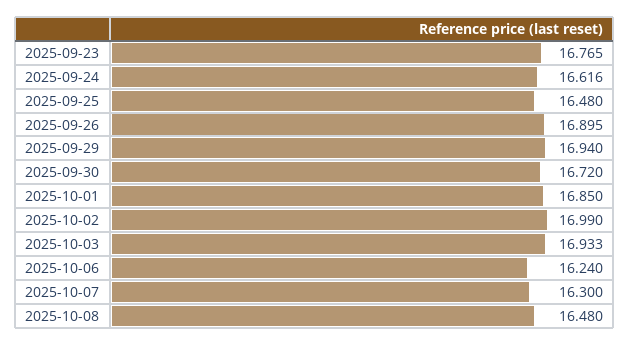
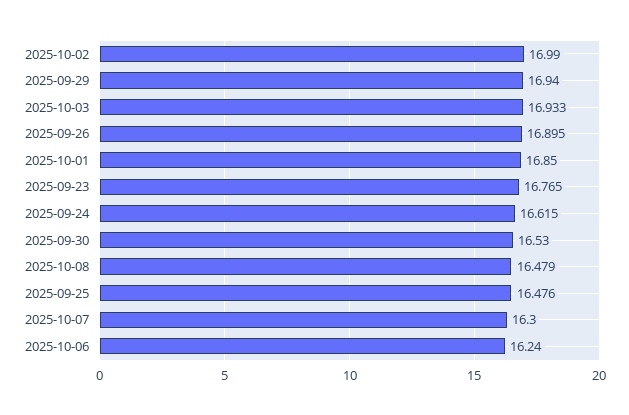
2025-09-24: 16.616 -> 16.615
2025-09-25: 16.48 -> 16.476
2025-09-30: 16.72 -> 16.53
2025-10-08: 16.48 -> 16.479

